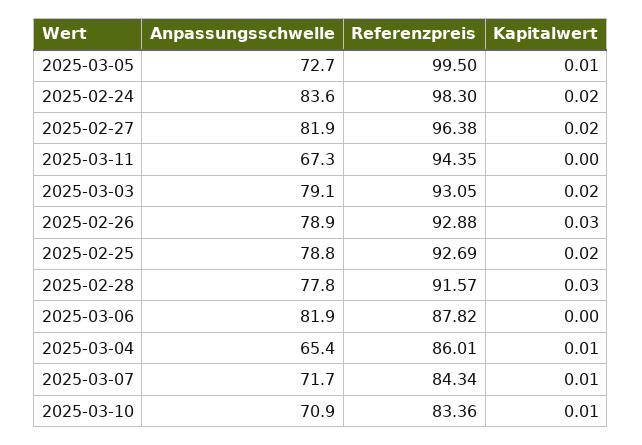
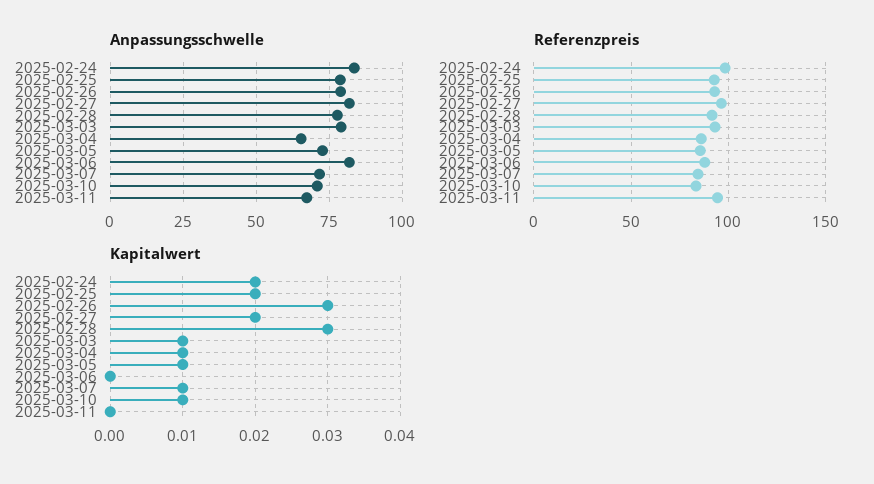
Referenzpreis, 2025-03-05: 99.5 -> 85
Kapitalwert, 2025-03-03: 0.02 -> 0.01

